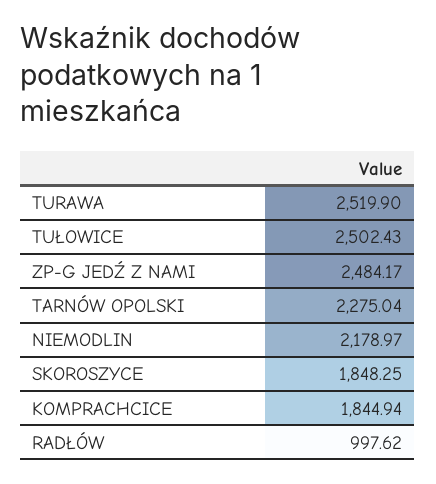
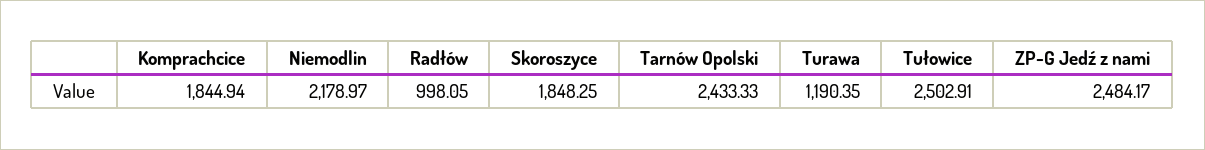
TURAWA: 2519.9 -> 1190.35
TUŁOWICE: 2502.43 -> 2502.91
TARNÓW OPOLSKI: 2275.04 -> 2433.33
RADŁÓW: 997.62 -> 998.05

